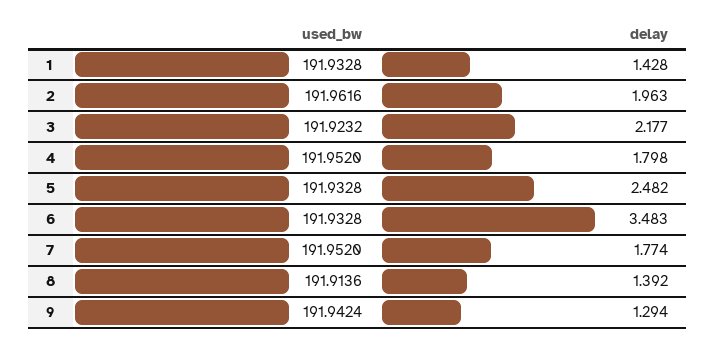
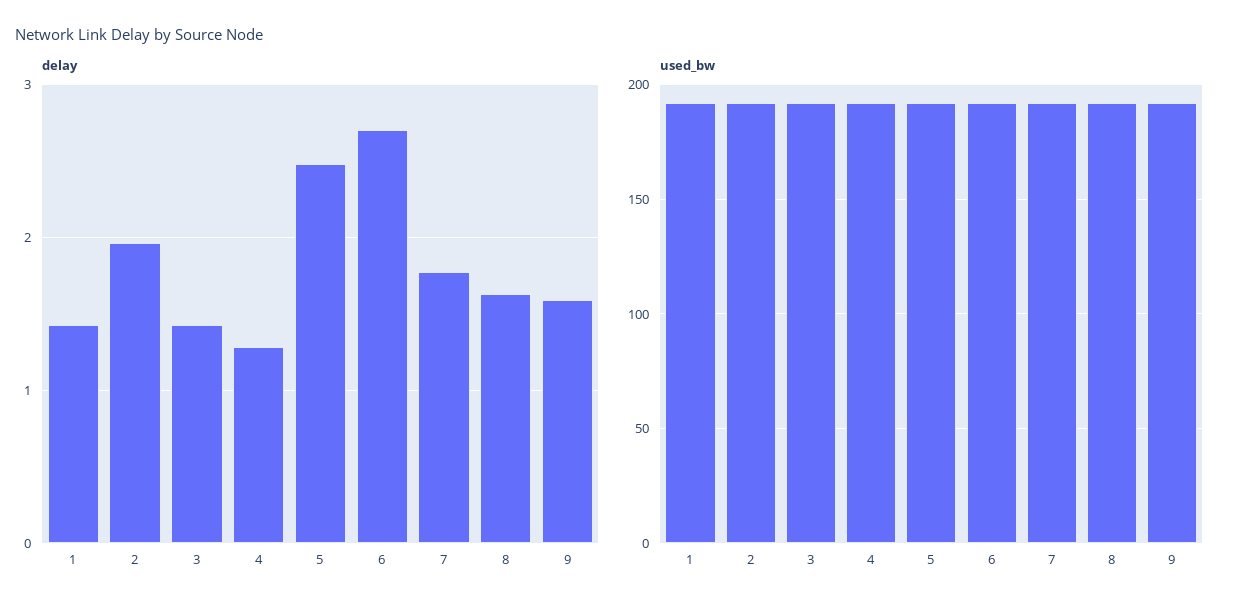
delay, 3: 2.177 -> 1.4
delay, 4: 1.798 -> 1.3
delay, 6: 3.483 -> 2.7
delay, 8: 1.392 -> 1.6
delay, 9: 1.294 -> 1.6

